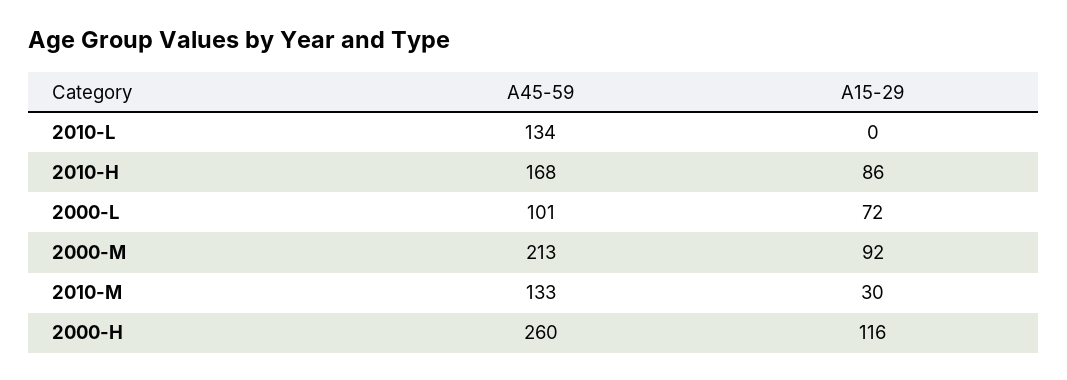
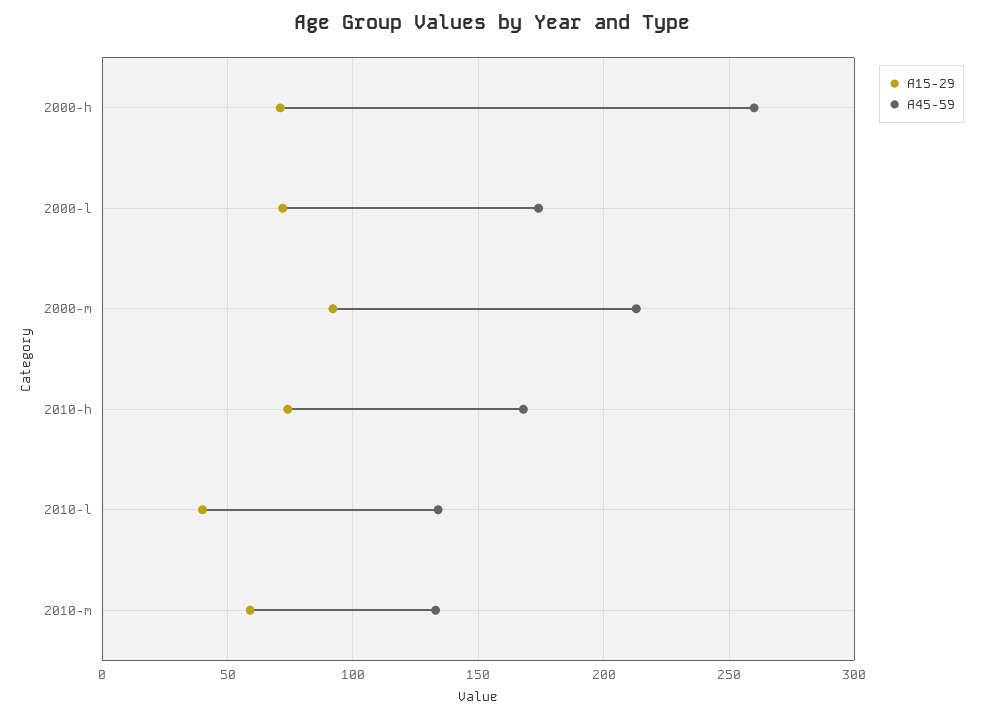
A15-29, 2010-L: 0 -> 40
A15-29, 2010-H: 86 -> 75
A45-59, 2000-L: 101 -> 175
A15-29, 2010-M: 30 -> 60
A15-29, 2000-H: 116 -> 70

